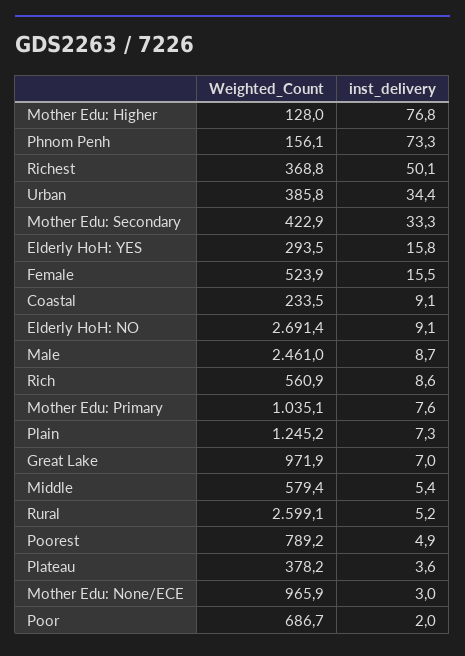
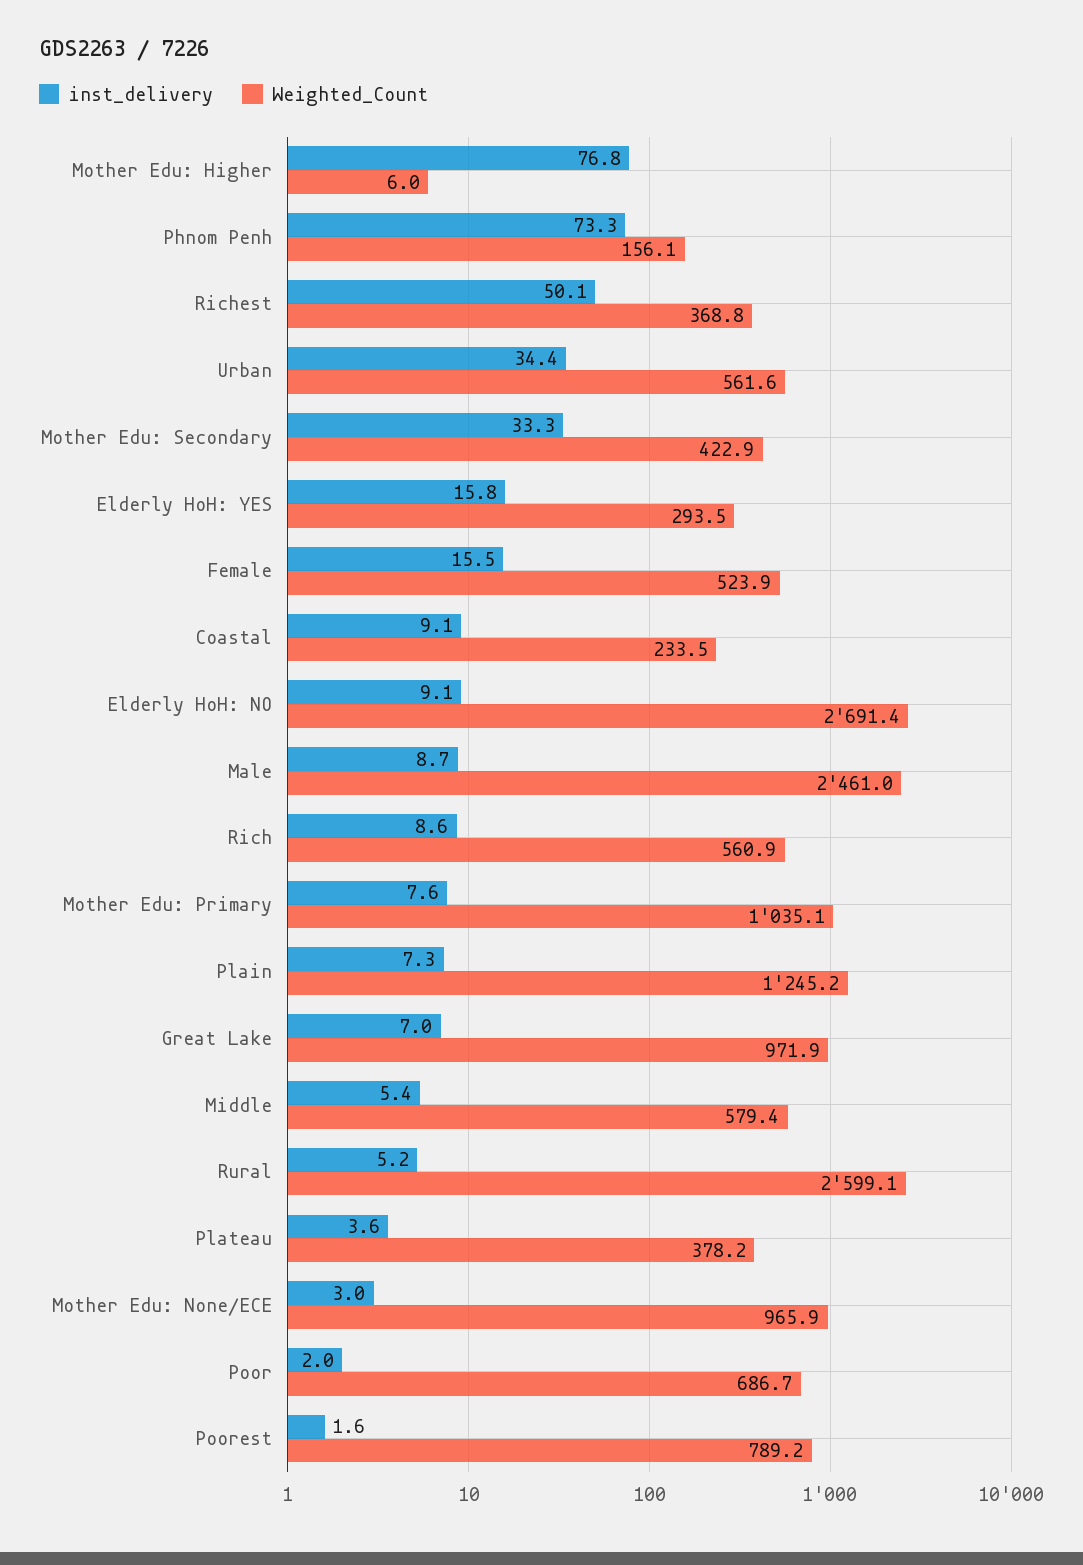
Weighted_Count, Mother Edu: Higher: 128 -> 6
Weighted_Count, Urban: 385.8 -> 561.6
inst_delivery, Poorest: 4.9 -> 1.6

